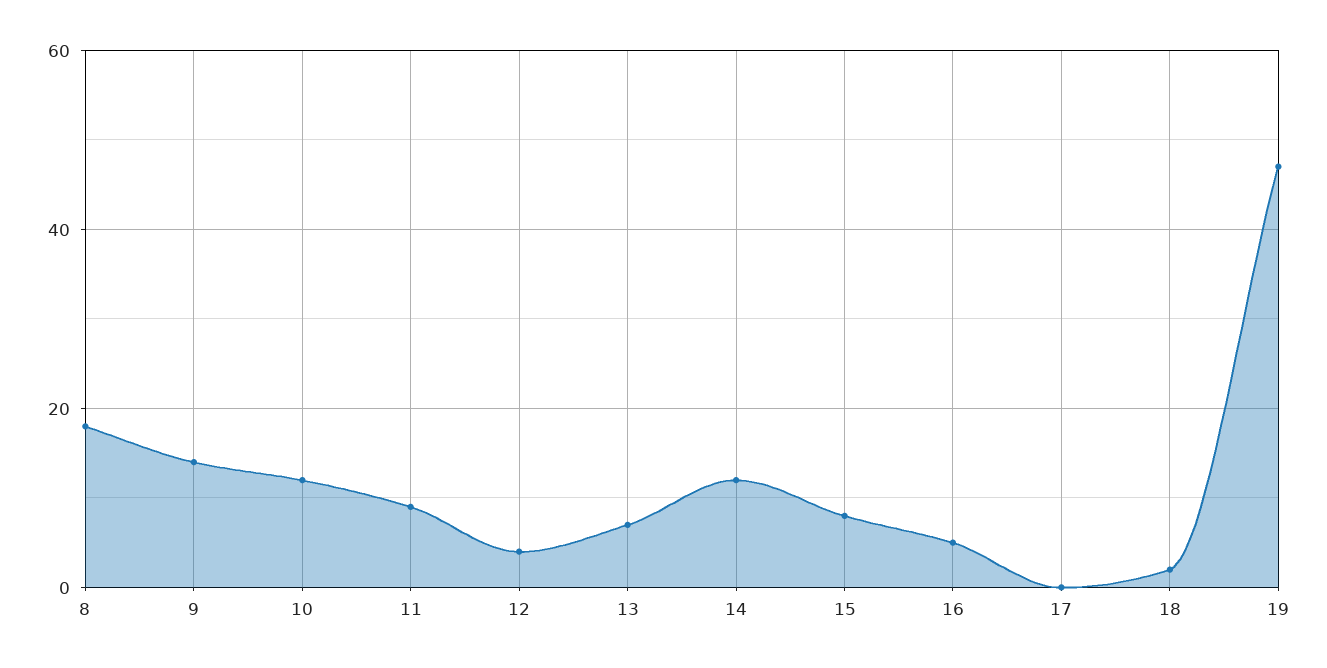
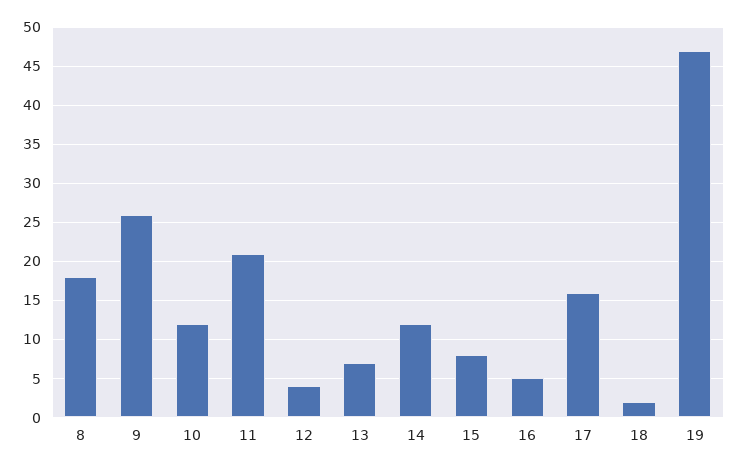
9: 15 -> 26
11: 10 -> 21
17: 0 -> 16

